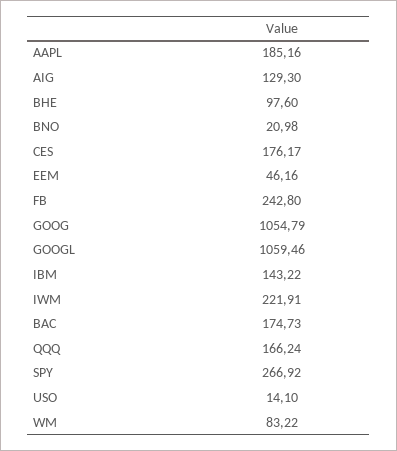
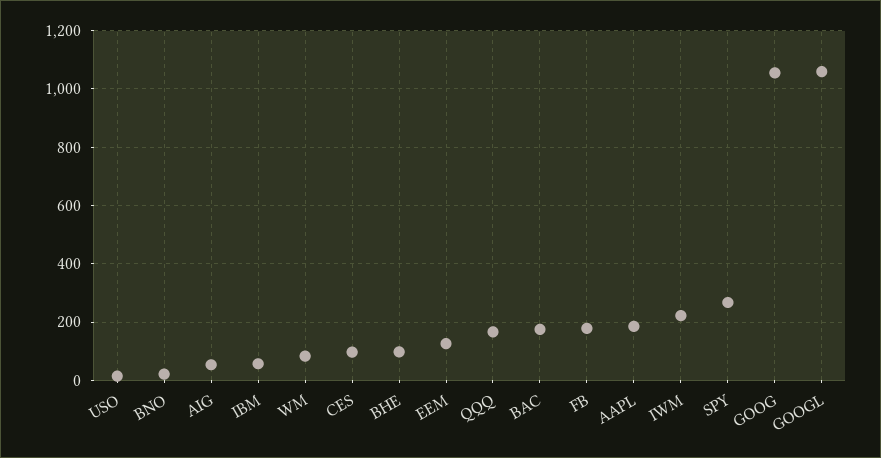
AIG: 129.3 -> 50
CES: 176.17 -> 100
EEM: 46.16 -> 125
FB: 242.8 -> 175
IBM: 143.22 -> 50

